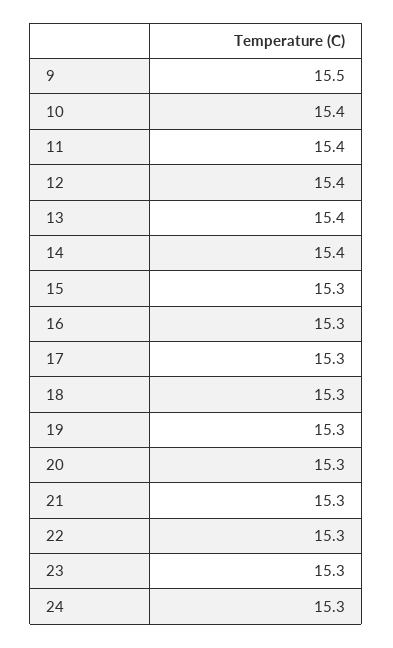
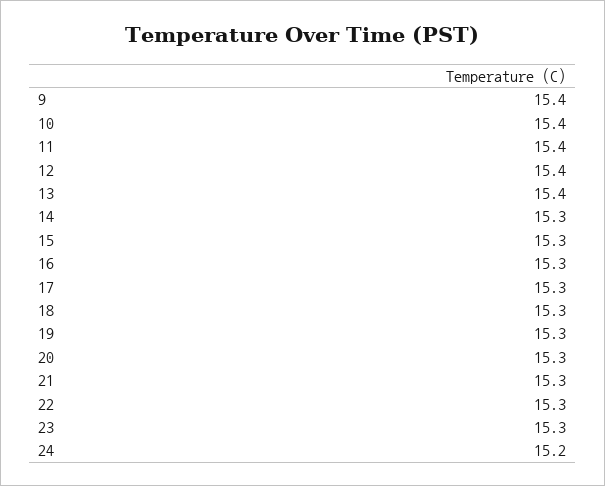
9: 15.5 -> 15.4
14: 15.4 -> 15.3
24: 15.3 -> 15.2

